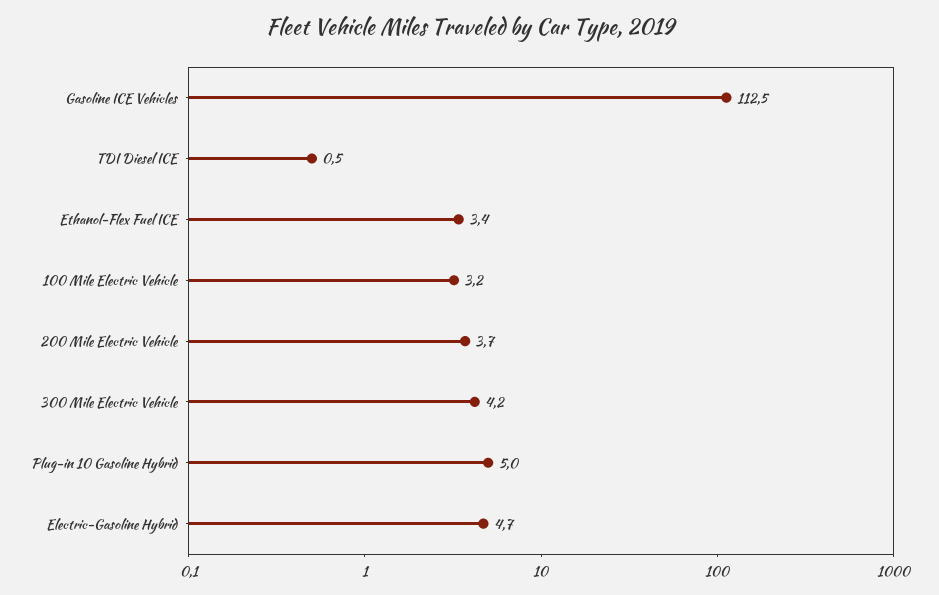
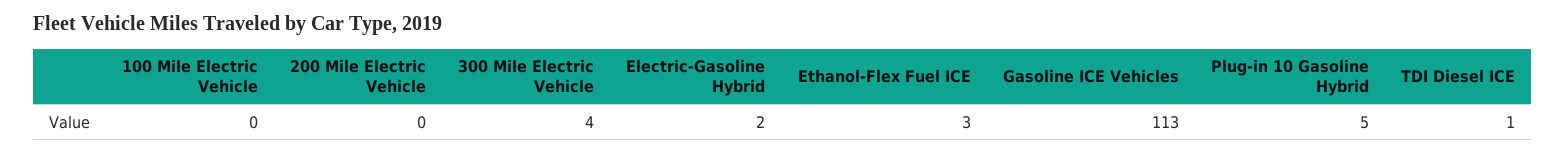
100 Mile Electric Vehicle: 3.2 -> 0
200 Mile Electric Vehicle: 3.7 -> 0
Electric-Gasoline Hybrid: 4.7 -> 2

